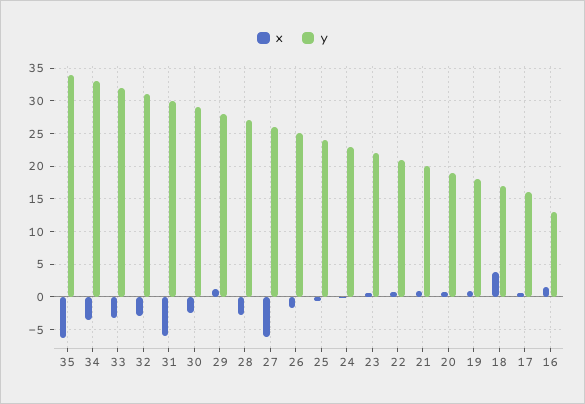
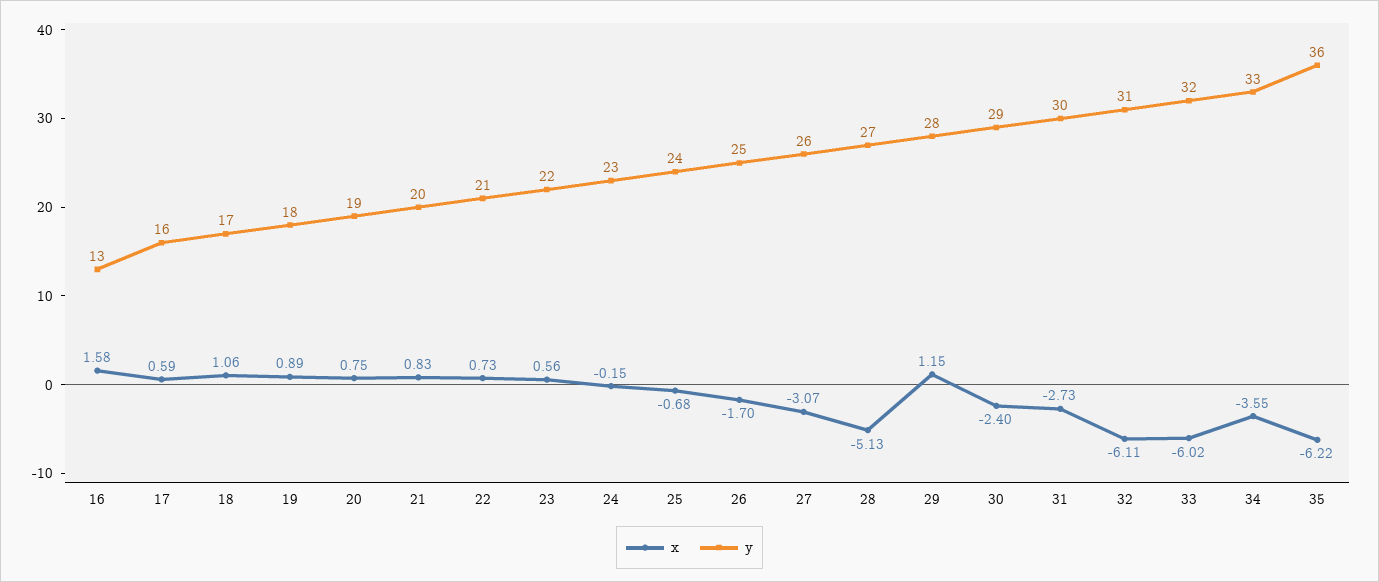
y, 35: 34 -> 36
x, 33: -3 -> -6.02
x, 32: -3 -> -6.11
x, 31: -6 -> -2.73
x, 28: -3 -> -5.13
x, 27: -6 -> -3.07
x, 18: 4 -> 1.06

